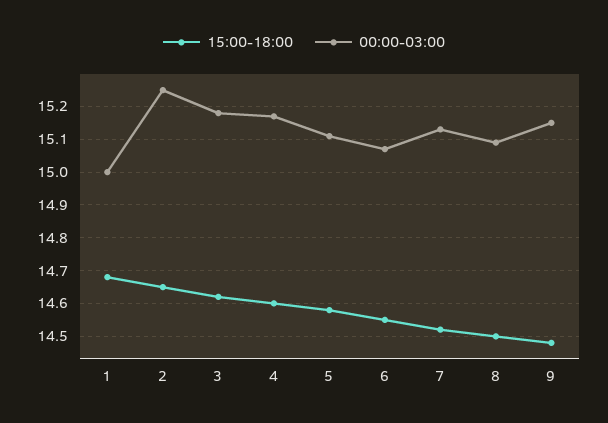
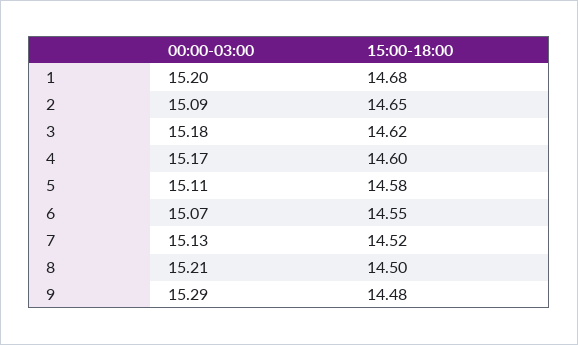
00:00-03:00, 1: 15 -> 15.2
00:00-03:00, 2: 15.25 -> 15.09
00:00-03:00, 8: 15.1 -> 15.21
00:00-03:00, 9: 15.15 -> 15.29

